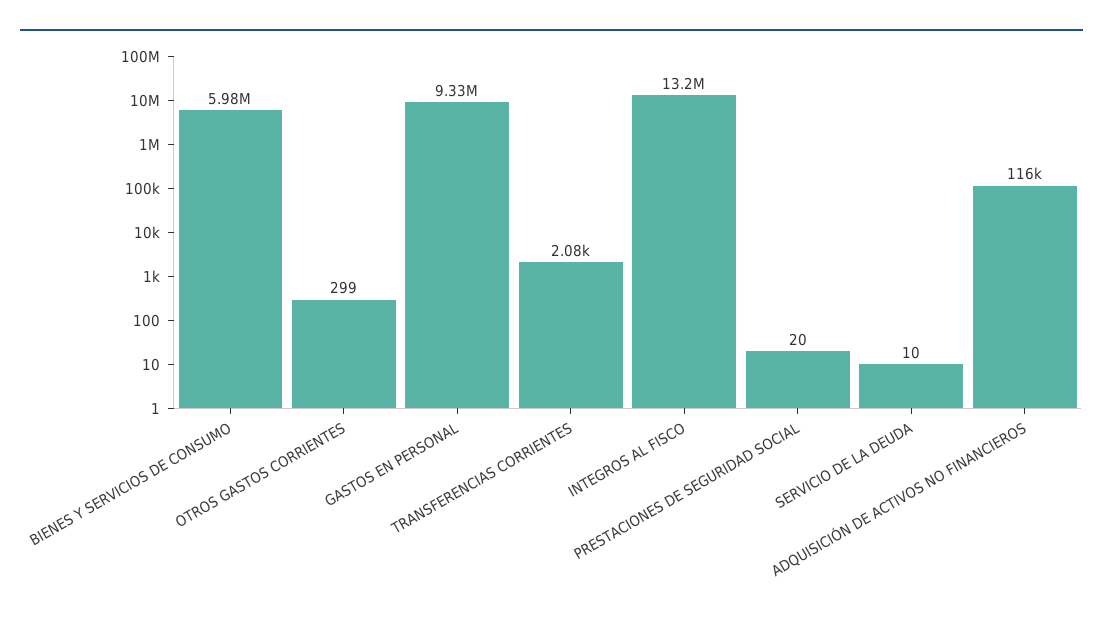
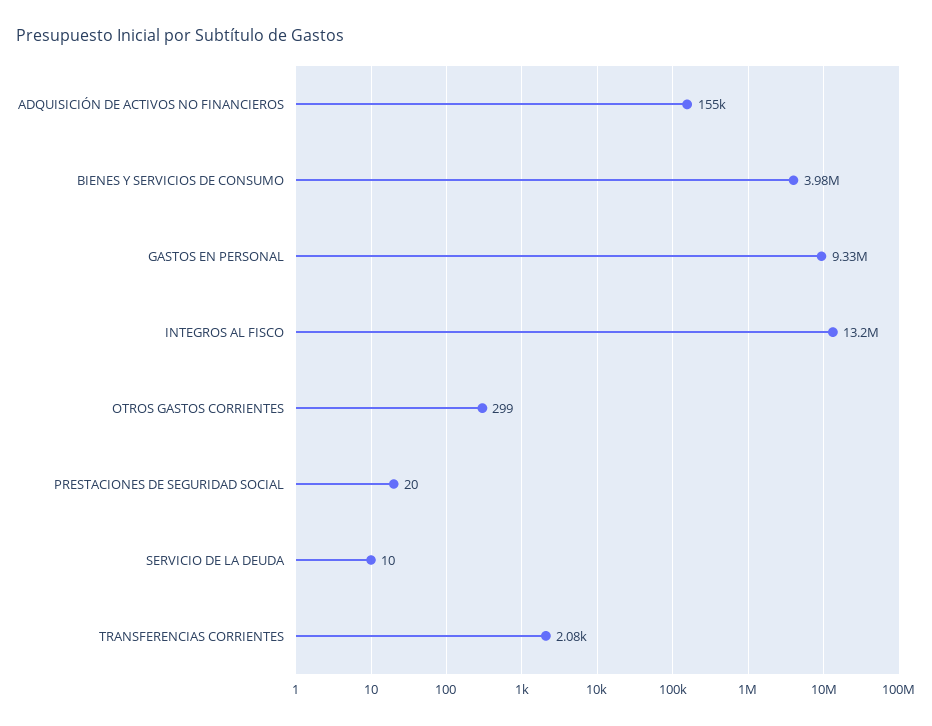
BIENES Y SERVICIOS DE CONSUMO: 5980000 -> 3980000
ADQUISICIÓN DE ACTIVOS NO FINANCIEROS: 116000 -> 155000

